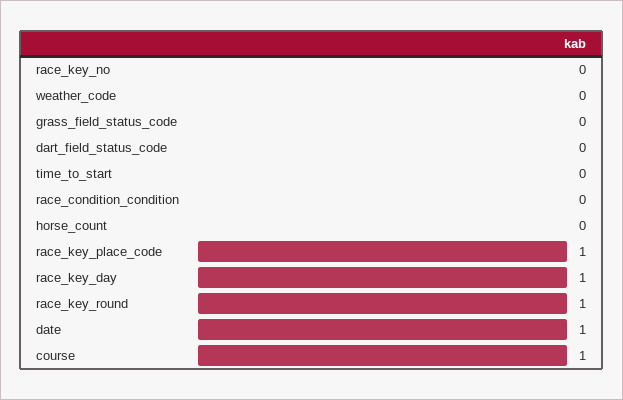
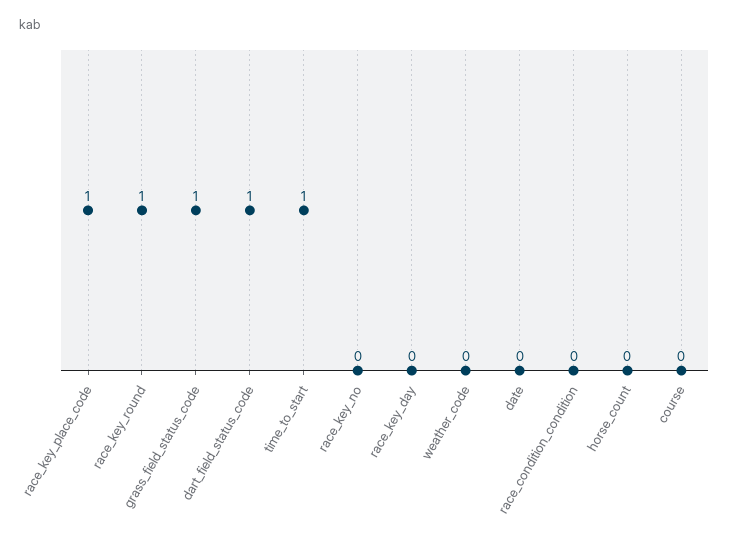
grass_field_status_code: 0 -> 1
dart_field_status_code: 0 -> 1
time_to_start: 0 -> 1
race_key_day: 1 -> 0
date: 1 -> 0
course: 1 -> 0

